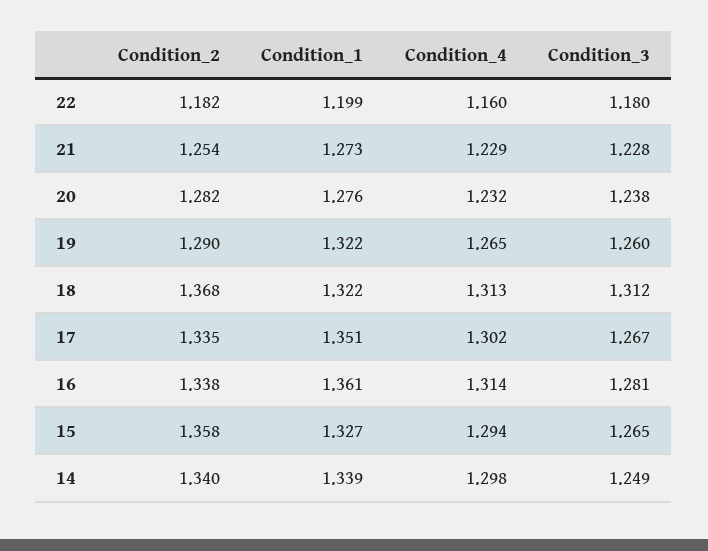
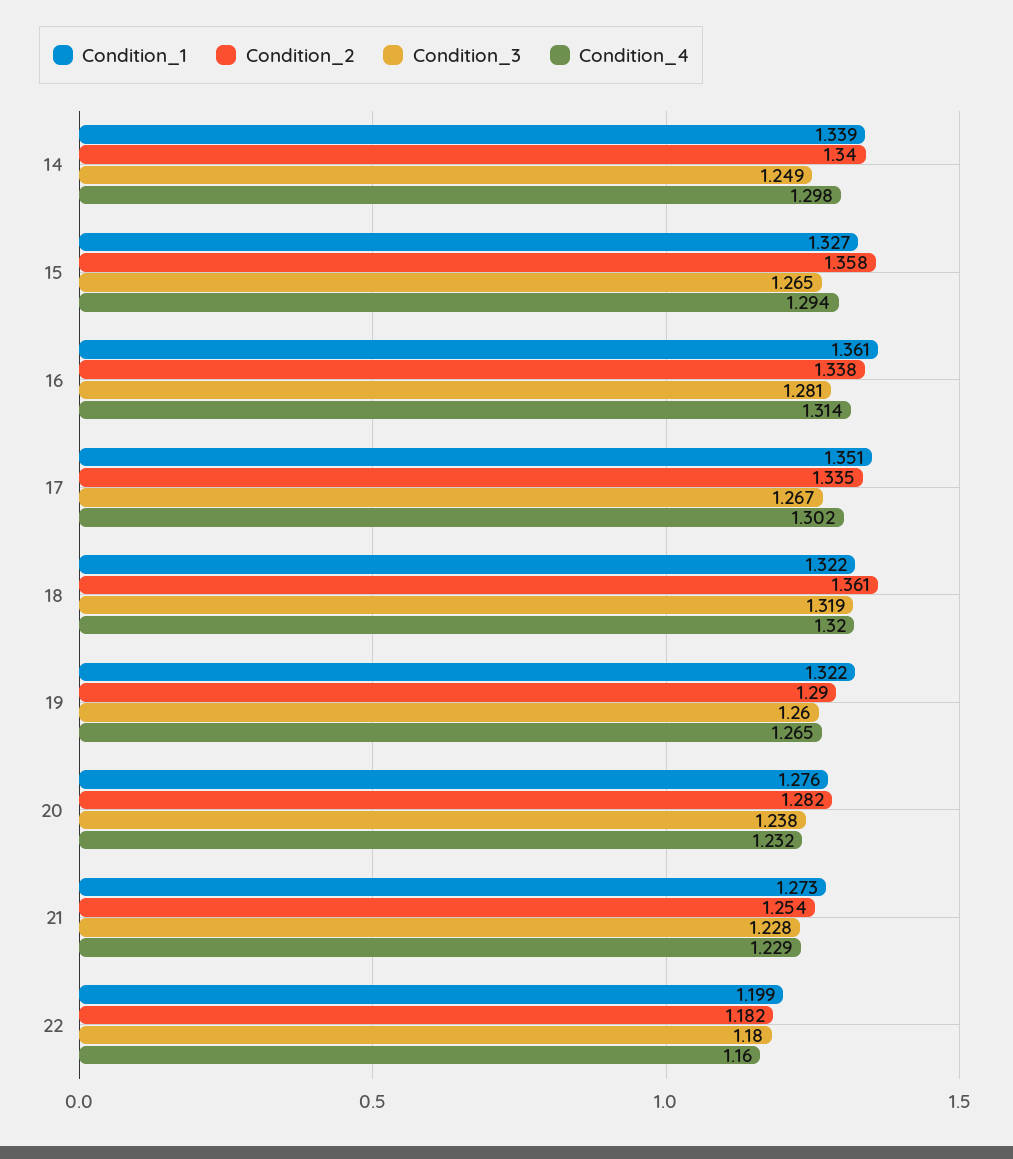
Condition_2, 18: 1.368 -> 1.361
Condition_4, 18: 1.313 -> 1.32
Condition_3, 18: 1.312 -> 1.319

